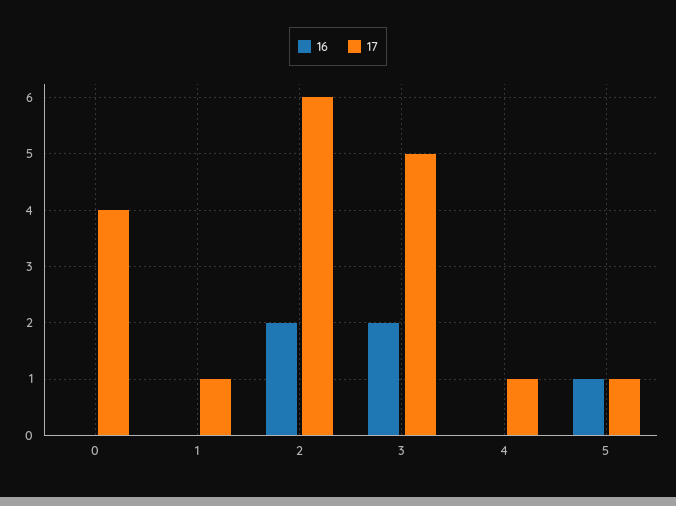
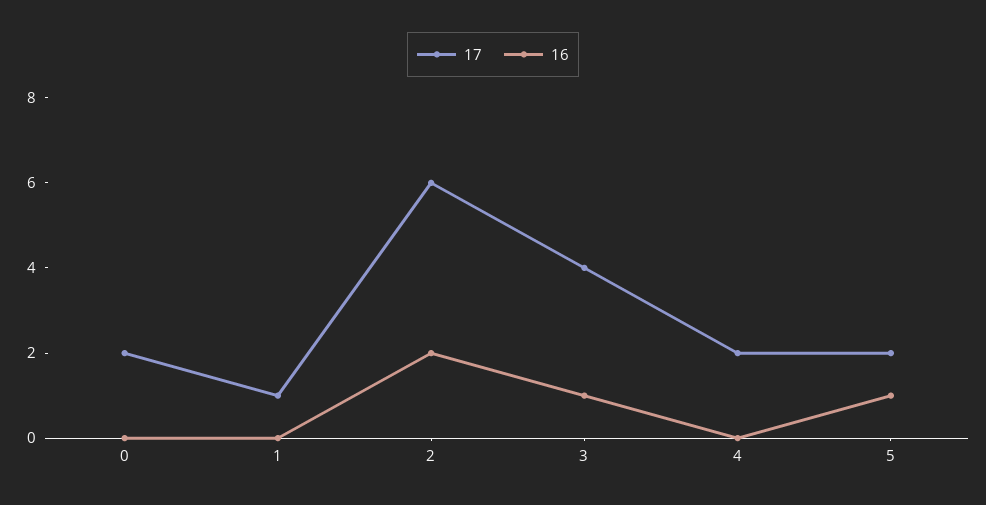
17, 0: 4 -> 2
16, 3: 2 -> 1
17, 3: 5 -> 4
17, 4: 1 -> 2
17, 5: 1 -> 2

